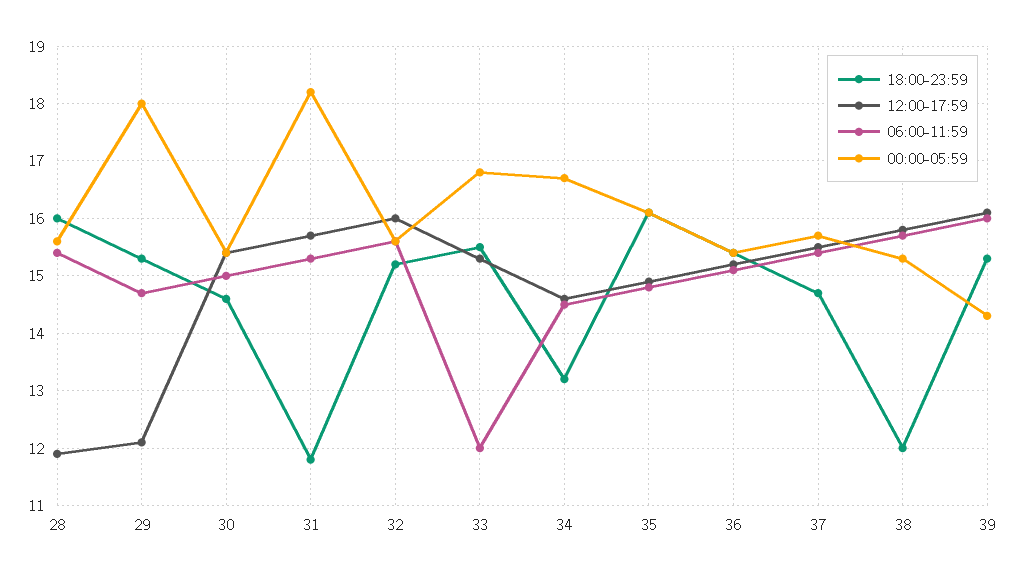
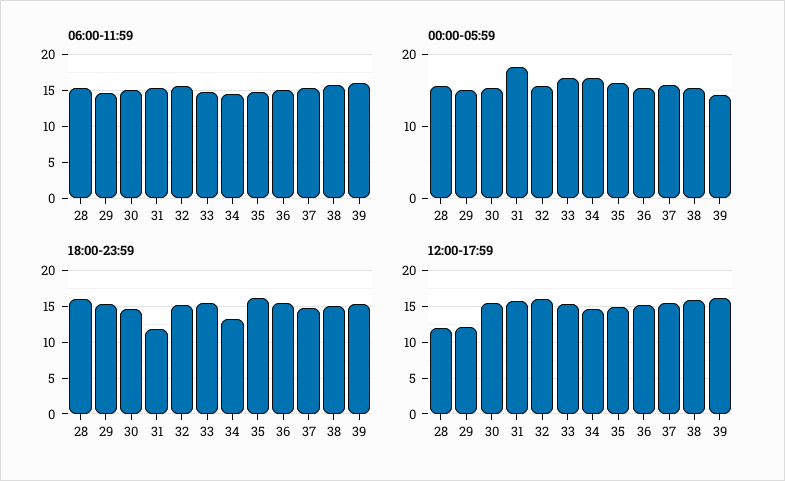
00:00-05:59, 29: 18 -> 15
06:00-11:59, 33: 12 -> 15
18:00-23:59, 38: 12 -> 15

